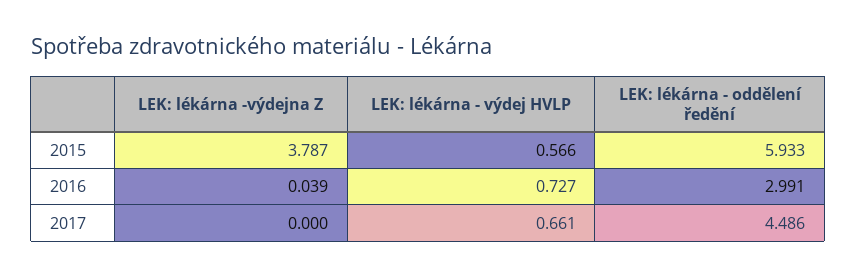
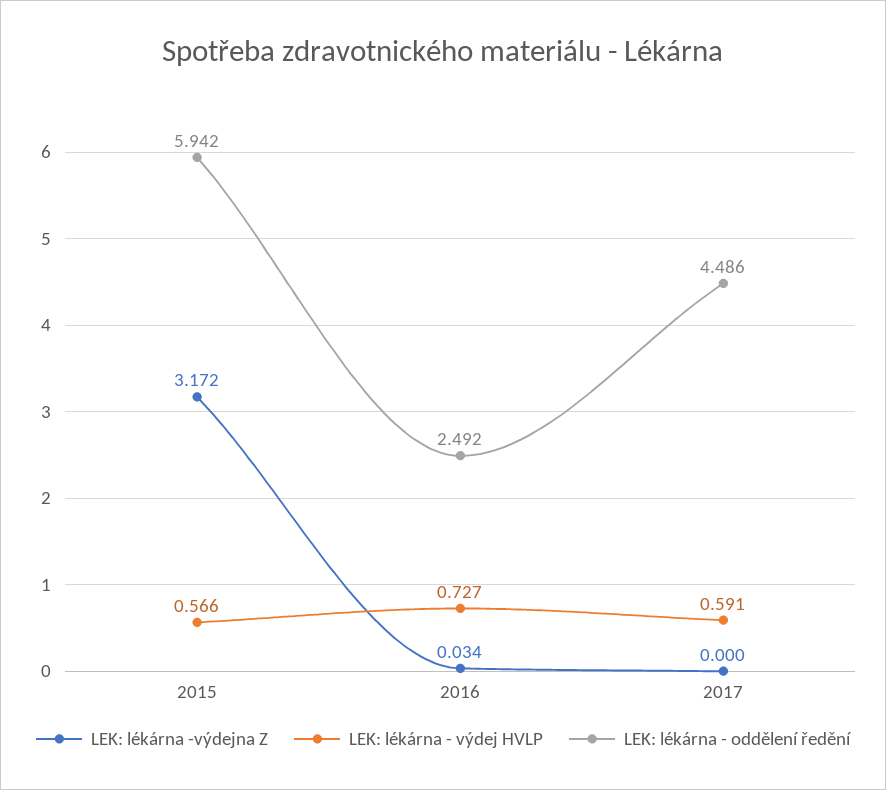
LEK: lékárna -výdejna Z, 2015: 3.787 -> 3.172
LEK: lékárna - oddělení ředění, 2015: 5.933 -> 5.942
LEK: lékárna -výdejna Z, 2016: 0.039 -> 0.034
LEK: lékárna - oddělení ředění, 2016: 2.991 -> 2.492
LEK: lékárna - výdej HVLP, 2017: 0.661 -> 0.591

